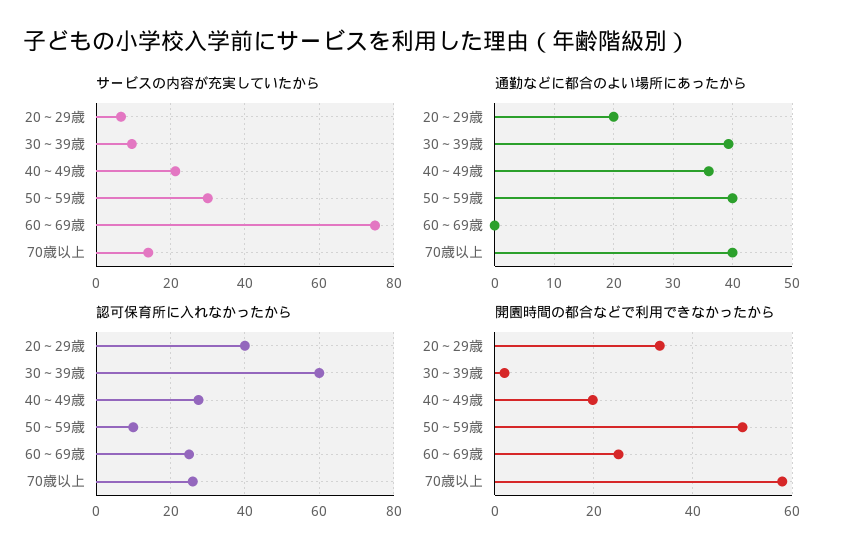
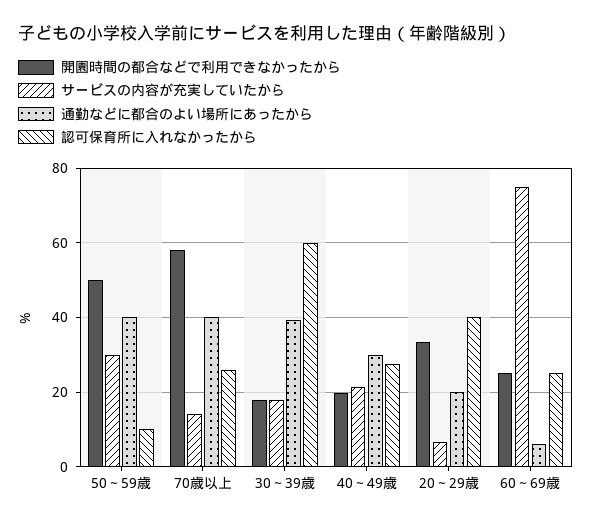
サービスの内容が充実していたから, 30～39歳: 10 -> 18
通勤などに都合のよい場所にあったから, 40～49歳: 36 -> 30
通勤などに都合のよい場所にあったから, 60～69歳: 0 -> 6
開園時間の都合などで利用できなかったから, 30～39歳: 2 -> 18

